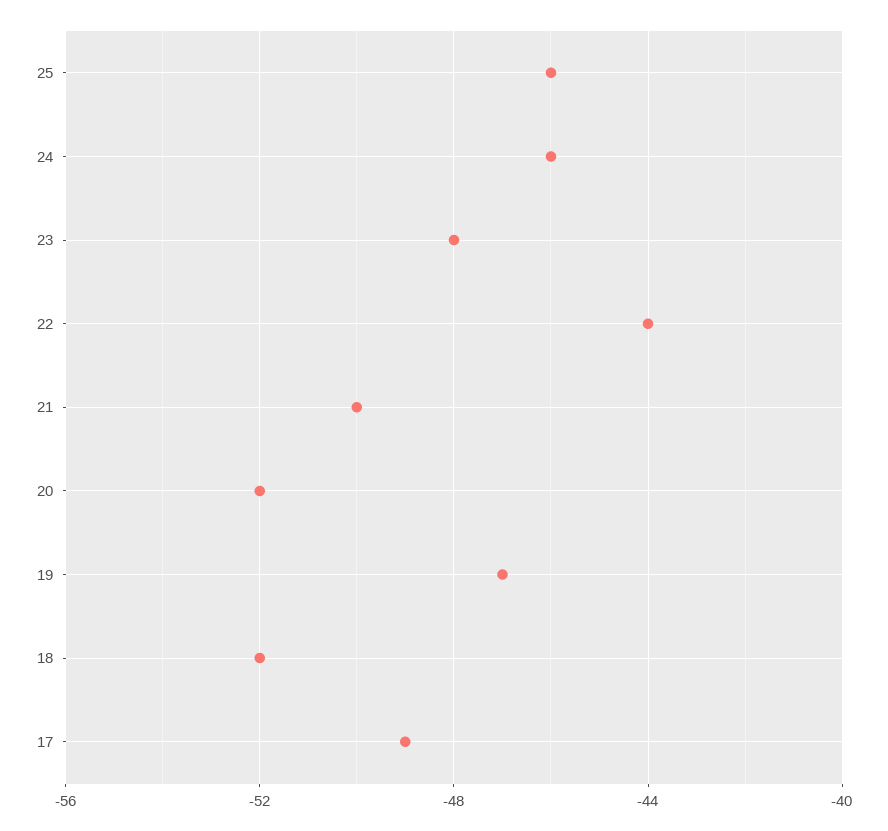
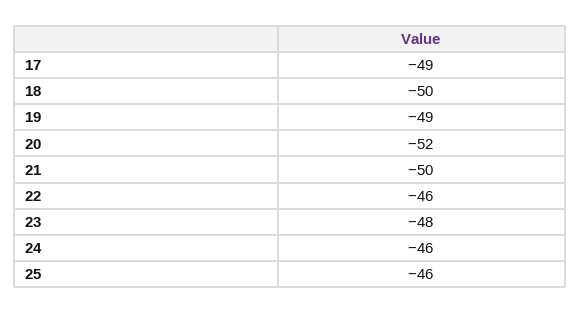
22: -44 -> -46
19: -47 -> -49
18: -52 -> -50

